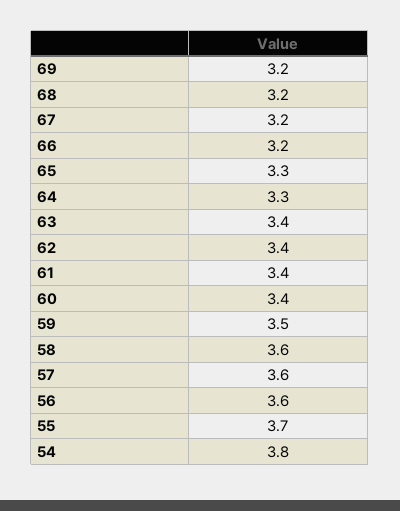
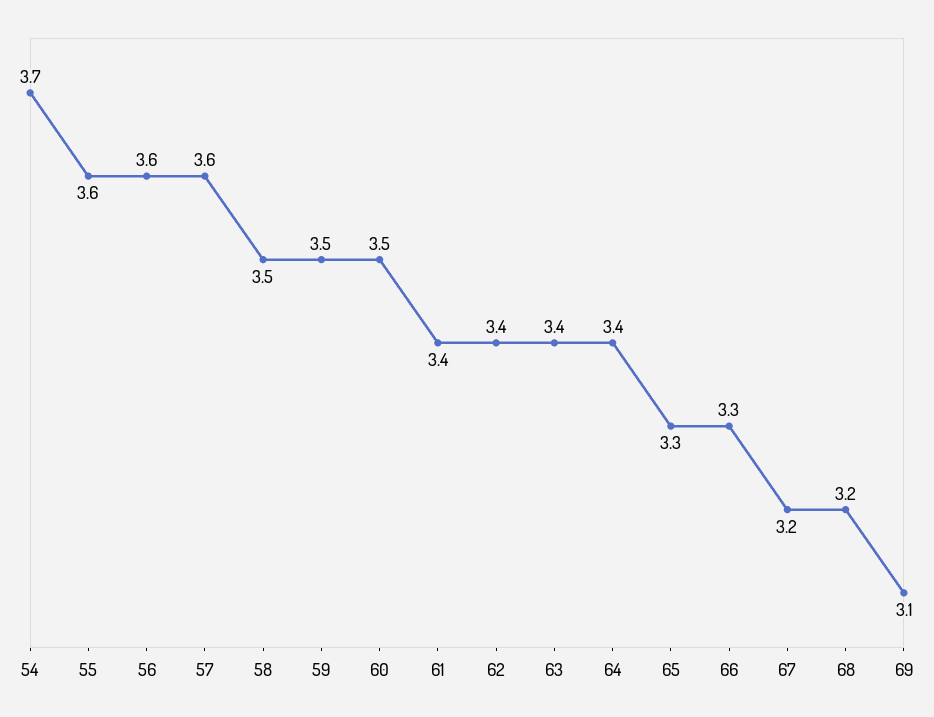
69: 3.2 -> 3.1
66: 3.2 -> 3.3
64: 3.3 -> 3.4
60: 3.4 -> 3.5
58: 3.6 -> 3.5
55: 3.7 -> 3.6
54: 3.8 -> 3.7

